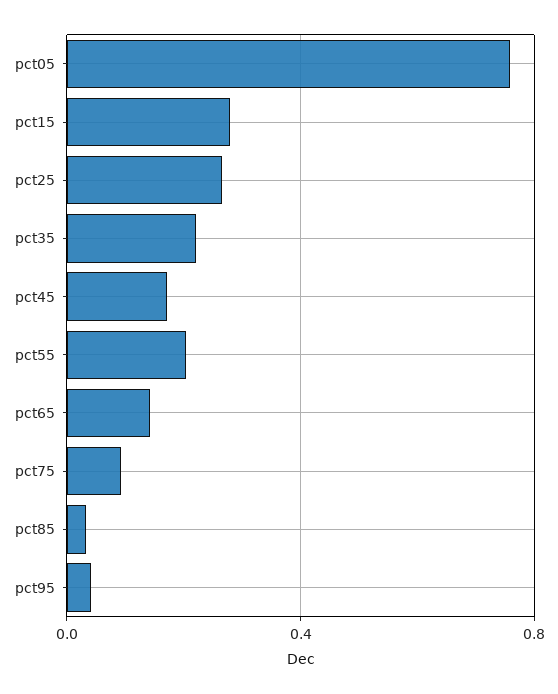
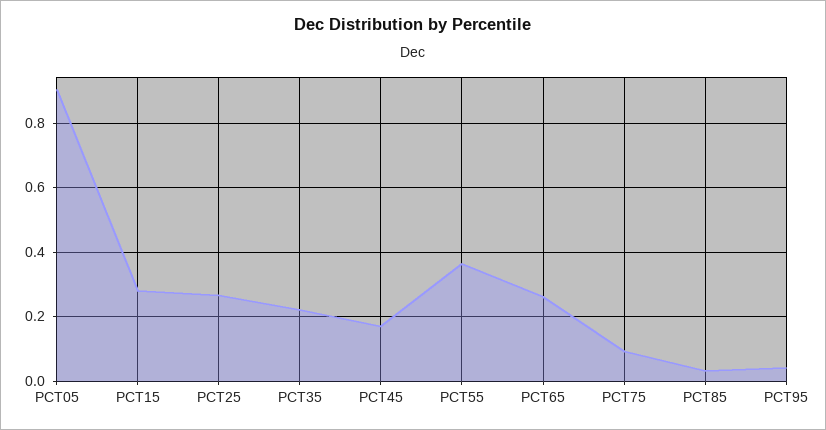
pct05: 0.75 -> 0.9
pct55: 0.2 -> 0.36
pct65: 0.15 -> 0.26

